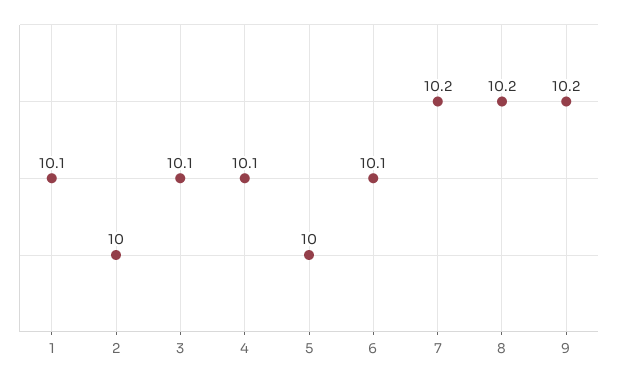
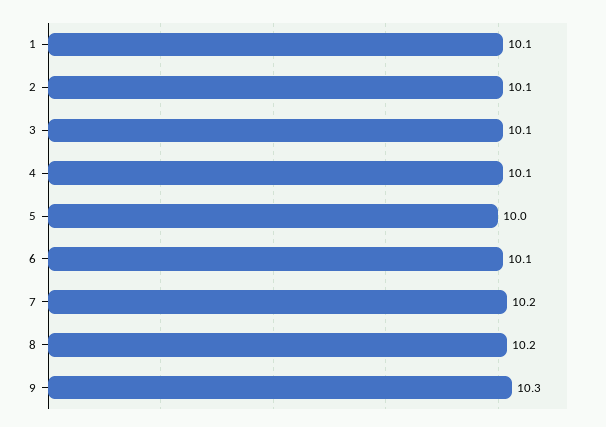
2: 10 -> 10.1
9: 10.2 -> 10.3

